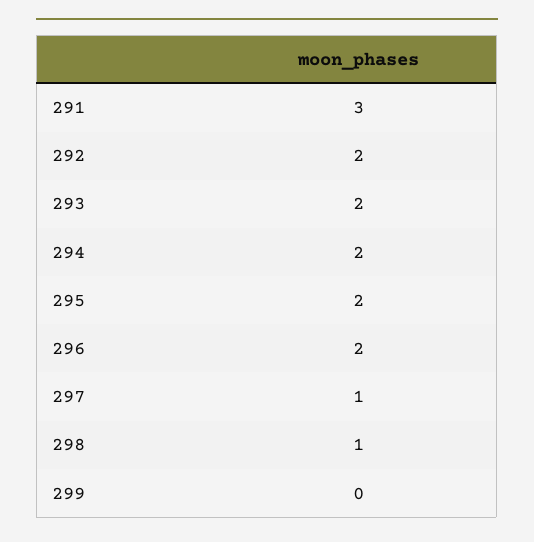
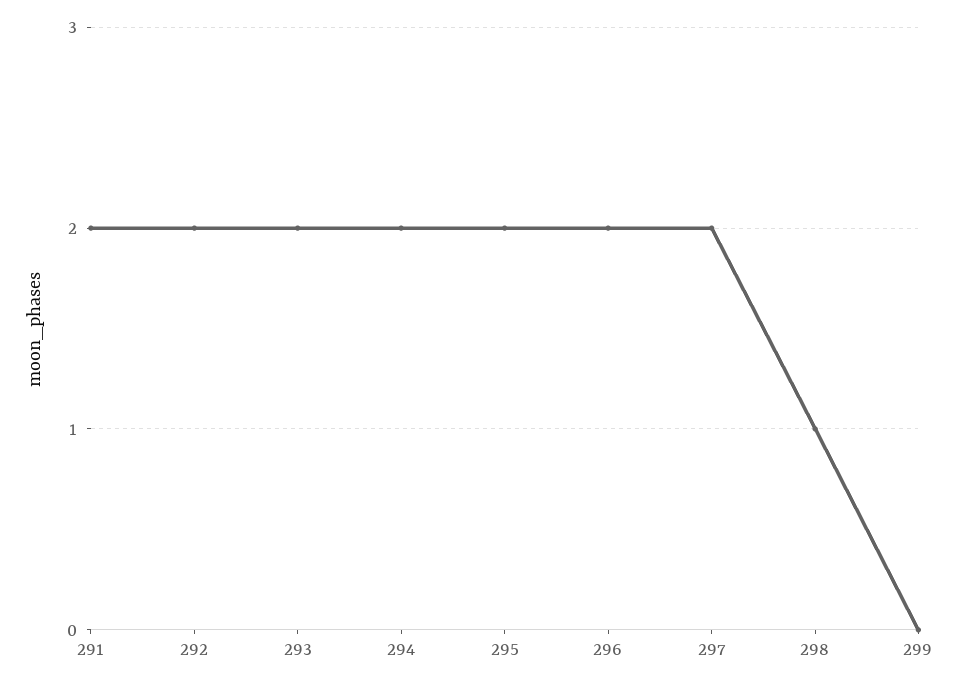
291: 3 -> 2
297: 1 -> 2

